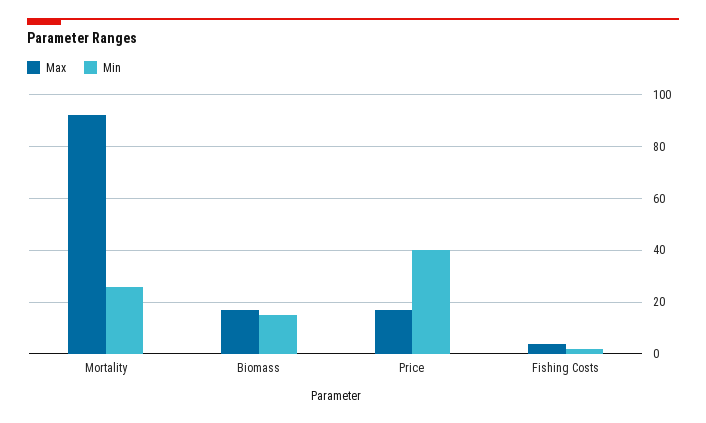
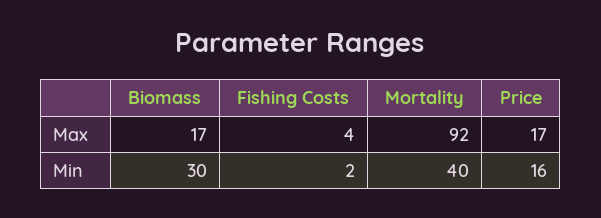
Min, Mortality: 25 -> 40
Min, Biomass: 15 -> 30
Min, Price: 40 -> 16

